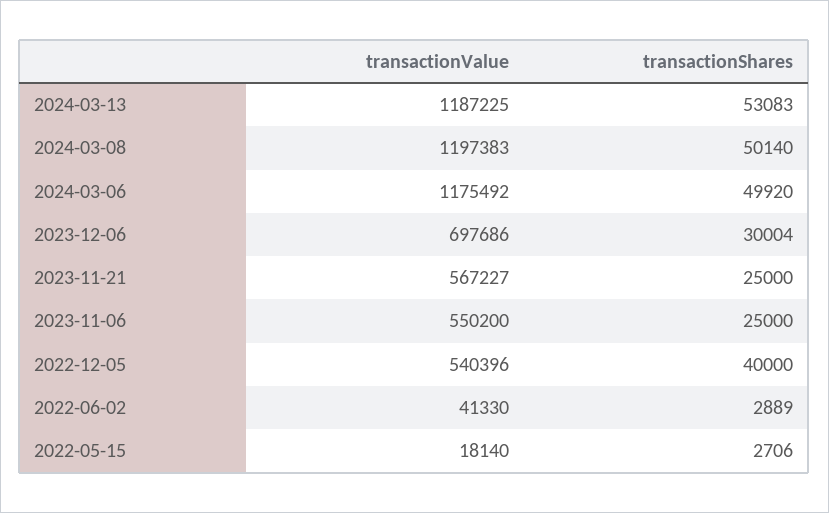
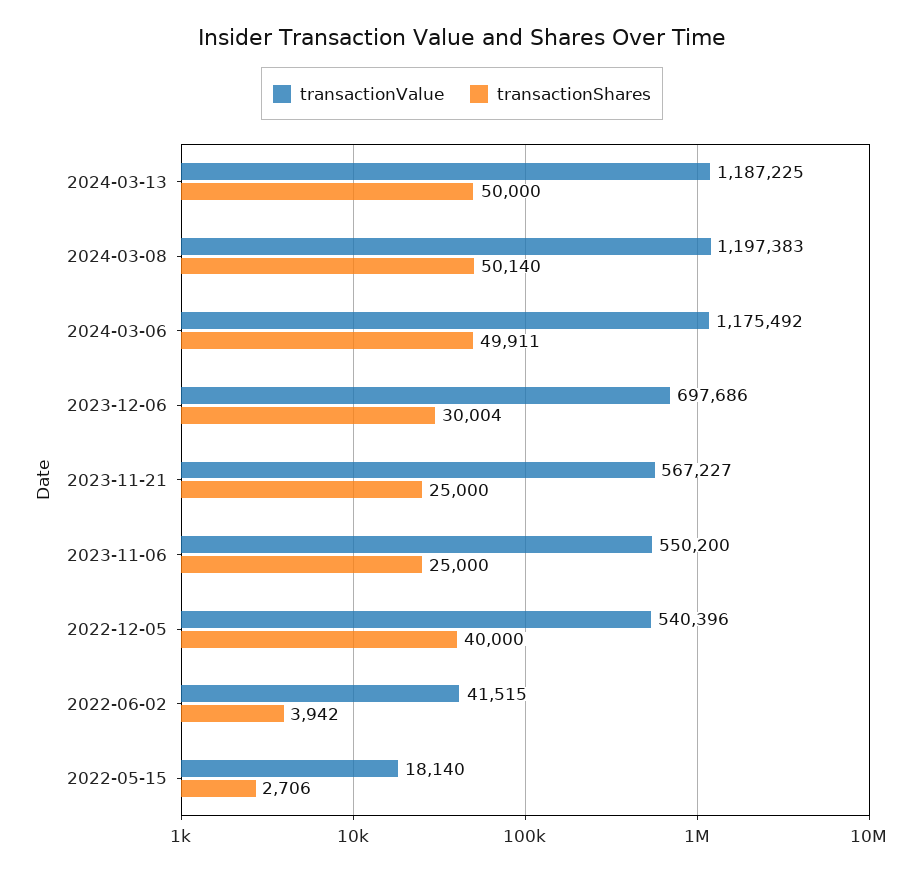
transactionShares, 2024-03-13: 53083 -> 50000
transactionShares, 2024-03-06: 49920 -> 49911
transactionValue, 2022-06-02: 41330 -> 41515
transactionShares, 2022-06-02: 2889 -> 3942

